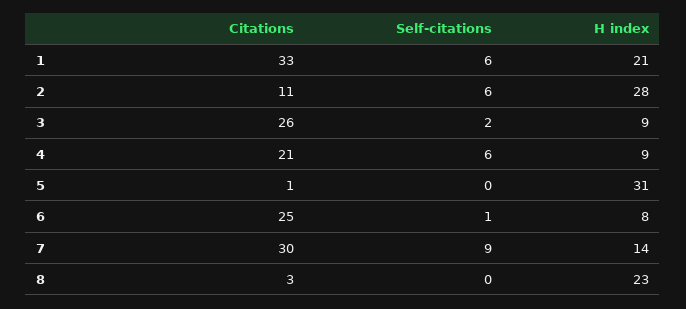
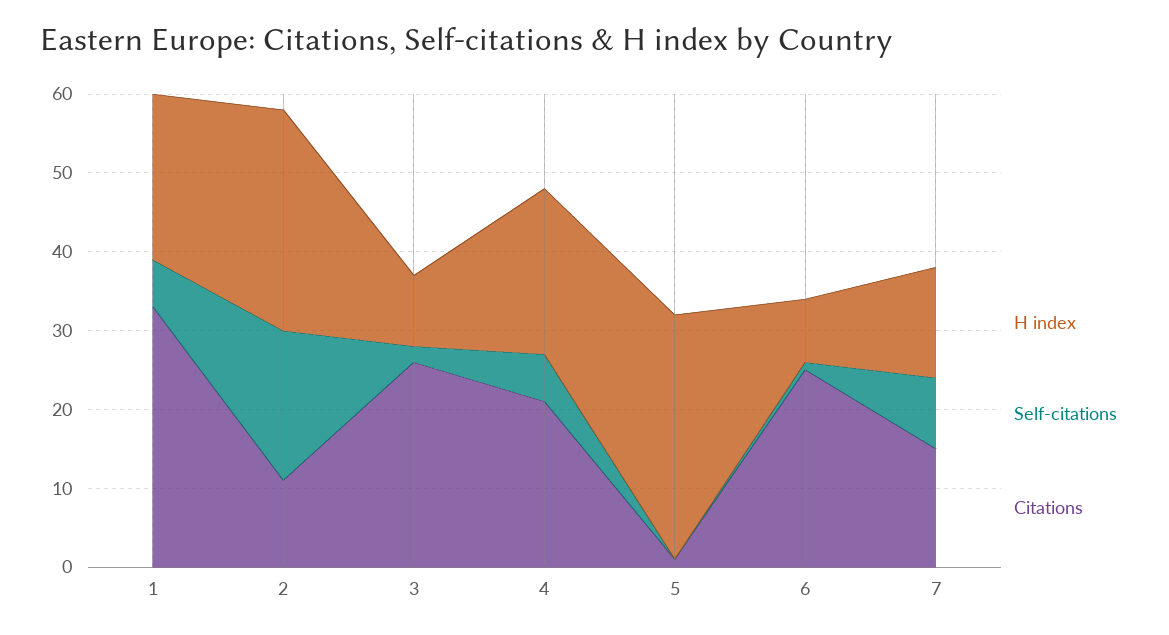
Self-citations, 2: 6 -> 20
H index, 4: 9 -> 20
Citations, 7: 30 -> 15
Citations, 8: 3 -> none
Self-citations, 8: 0 -> none
H index, 8: 23 -> none

